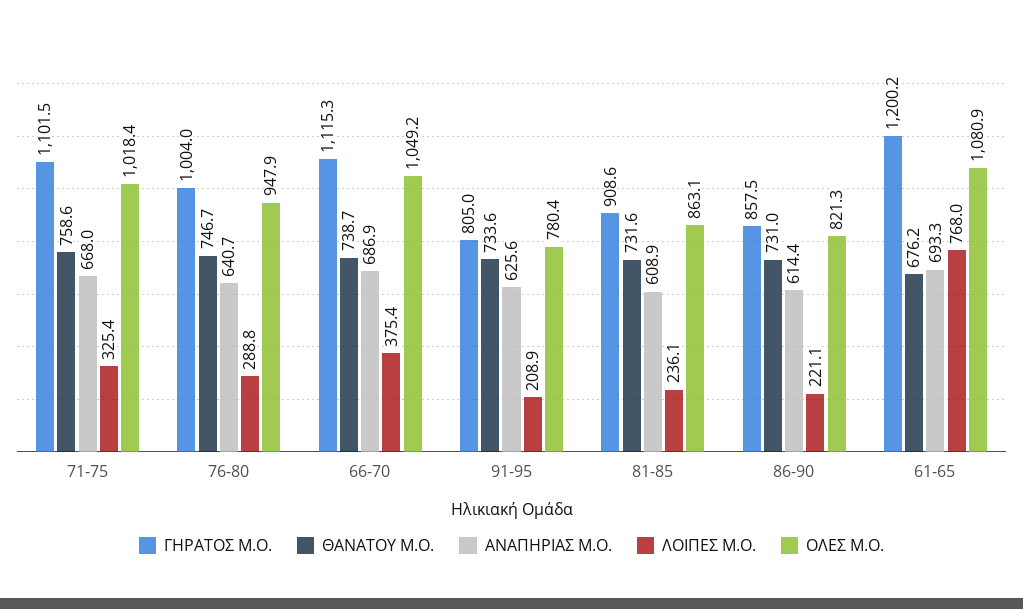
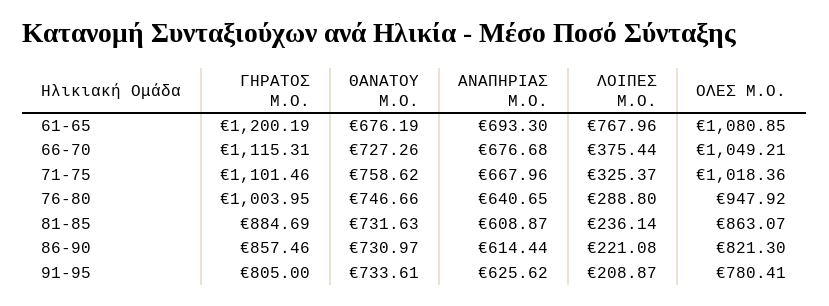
ΘΑΝΑΤΟΥ Μ.Ο., 66-70: 738.7 -> 727.26
ΑΝΑΠΗΡΙΑΣ Μ.Ο., 66-70: 686.9 -> 676.68
ΓΗΡΑΤΟΣ Μ.Ο., 81-85: 908.6 -> 884.69

